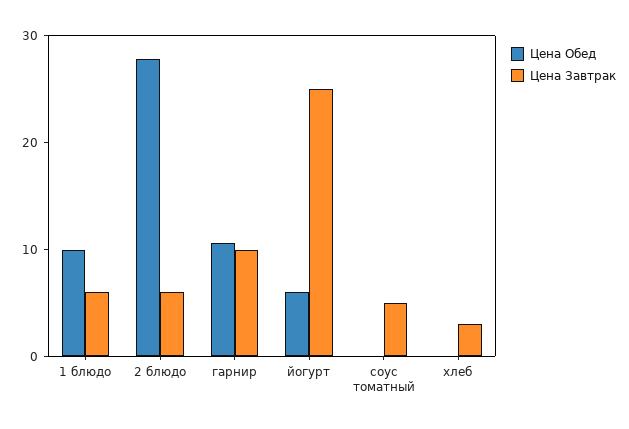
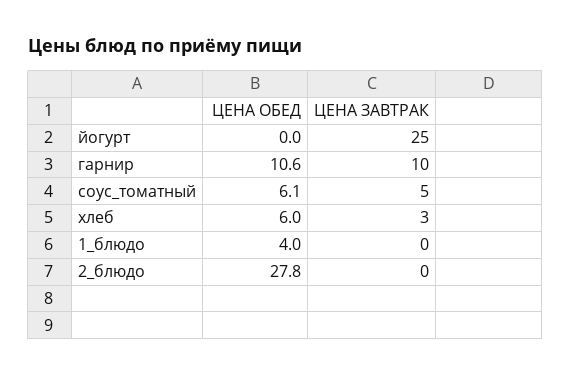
Цена Обед, 1 блюдо: 10 -> 4
Цена Завтрак, 1 блюдо: 6 -> 0
Цена Завтрак, 2 блюдо: 6 -> 0
Цена Обед, йогурт: 6 -> 0
Цена Обед, соус томатный: 0 -> 6.1
Цена Обед, хлеб: 0 -> 6

